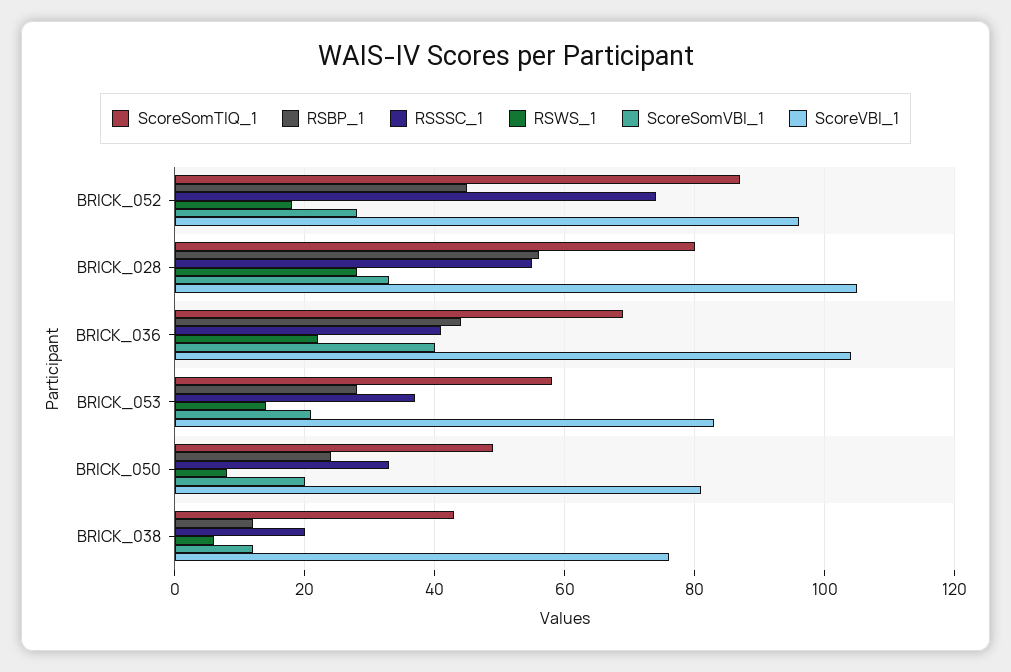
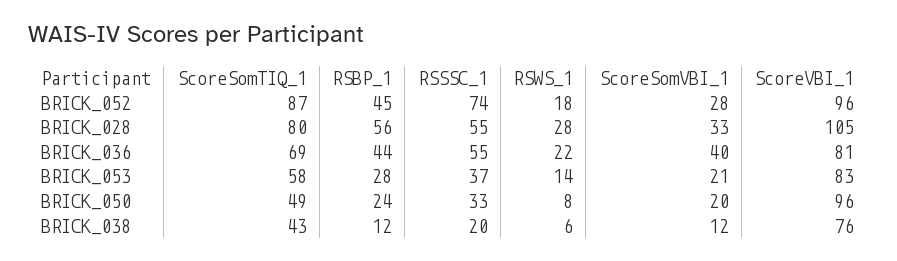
RSSSC_1, BRICK_036: 40 -> 55
ScoreVBI_1, BRICK_036: 105 -> 81
ScoreVBI_1, BRICK_050: 80 -> 96

